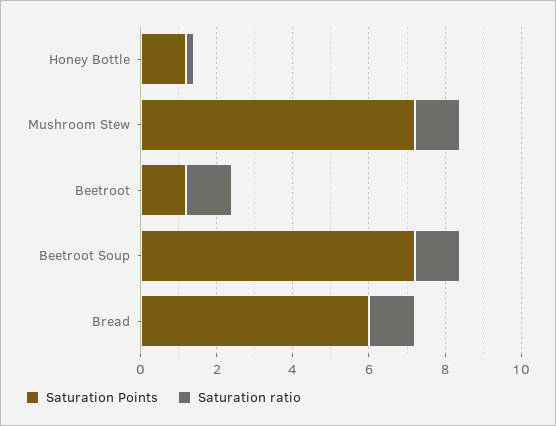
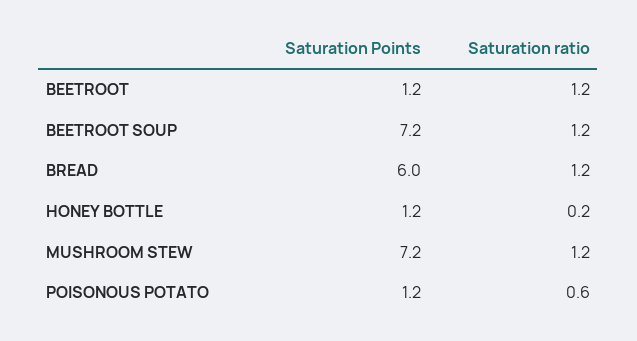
Saturation Points, POISONOUS POTATO: none -> 1.2
Saturation ratio, POISONOUS POTATO: none -> 0.6

